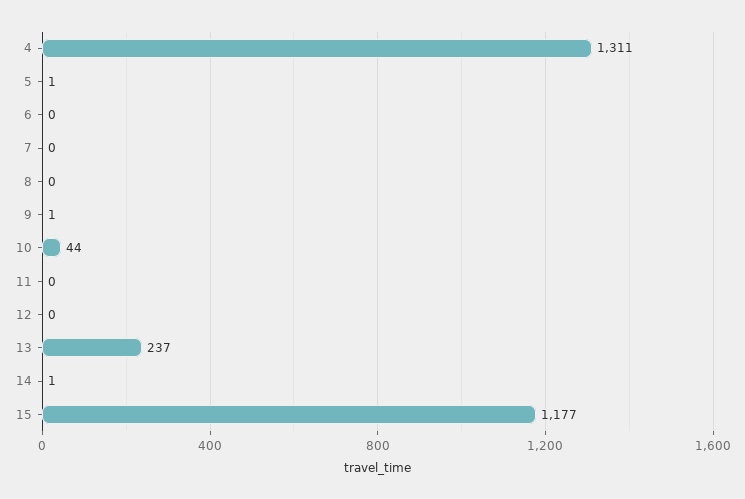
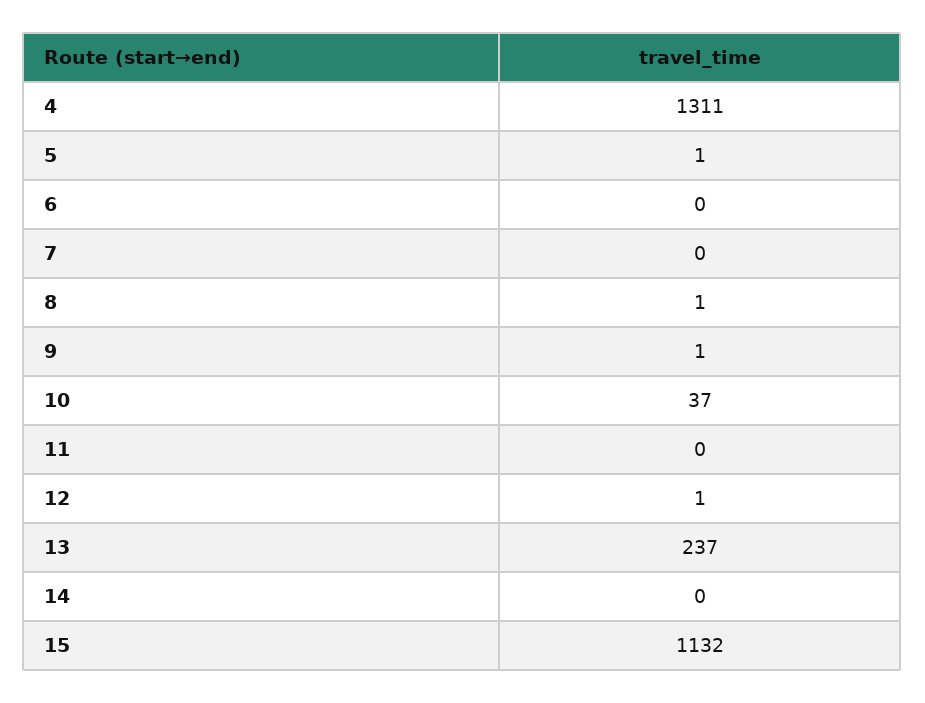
8: 0 -> 1
10: 44 -> 37
12: 0 -> 1
14: 1 -> 0
15: 1177 -> 1132

